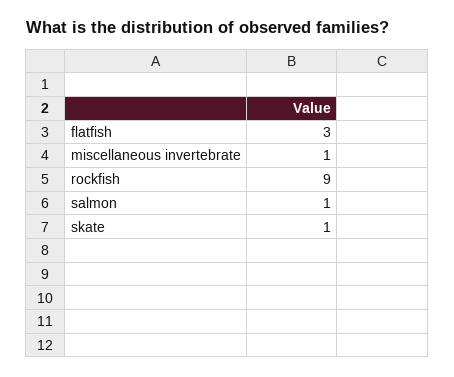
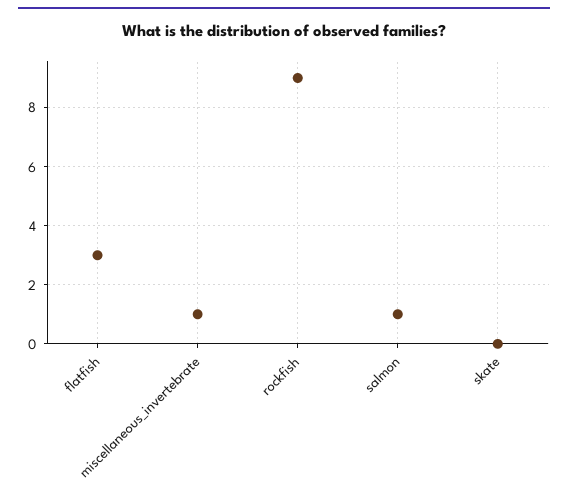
skate: 1 -> 0

